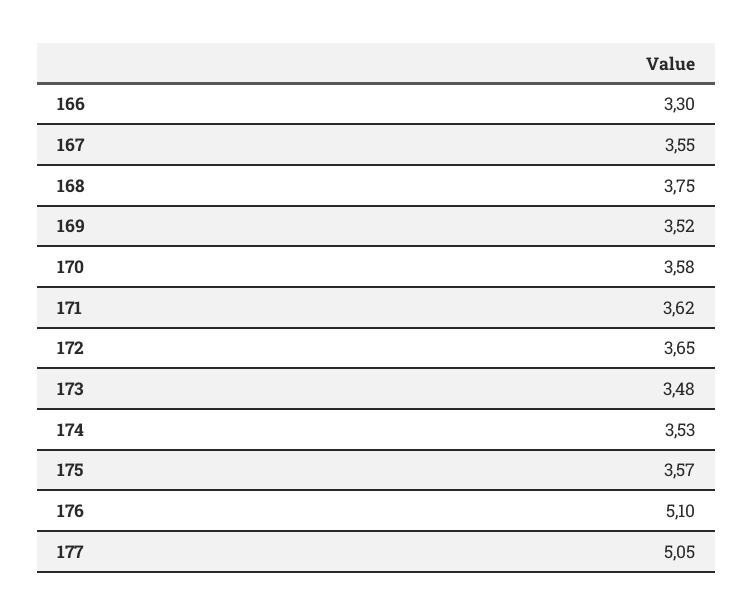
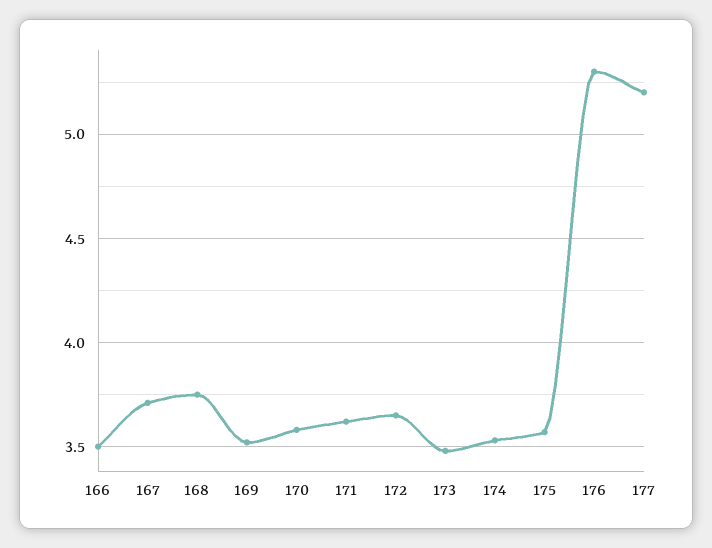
166: 3.3 -> 3.5
167: 3.55 -> 3.7
176: 5.1 -> 5.3
177: 5.05 -> 5.2

